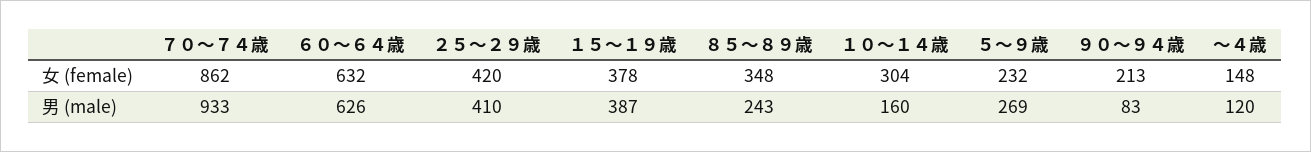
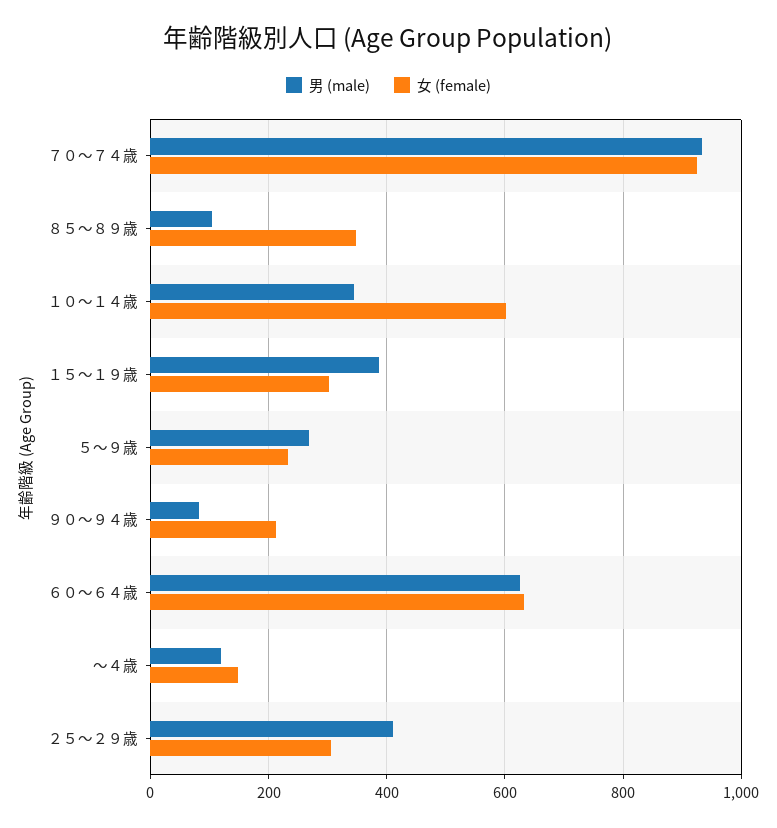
女 (female), ７０～７４歳: 862 -> 920
女 (female), ２５～２９歳: 420 -> 300
女 (female), １５～１９歳: 378 -> 300
女 (female), １０～１４歳: 304 -> 600
男 (male), ８５～８９歳: 243 -> 100
男 (male), １０～１４歳: 160 -> 340

